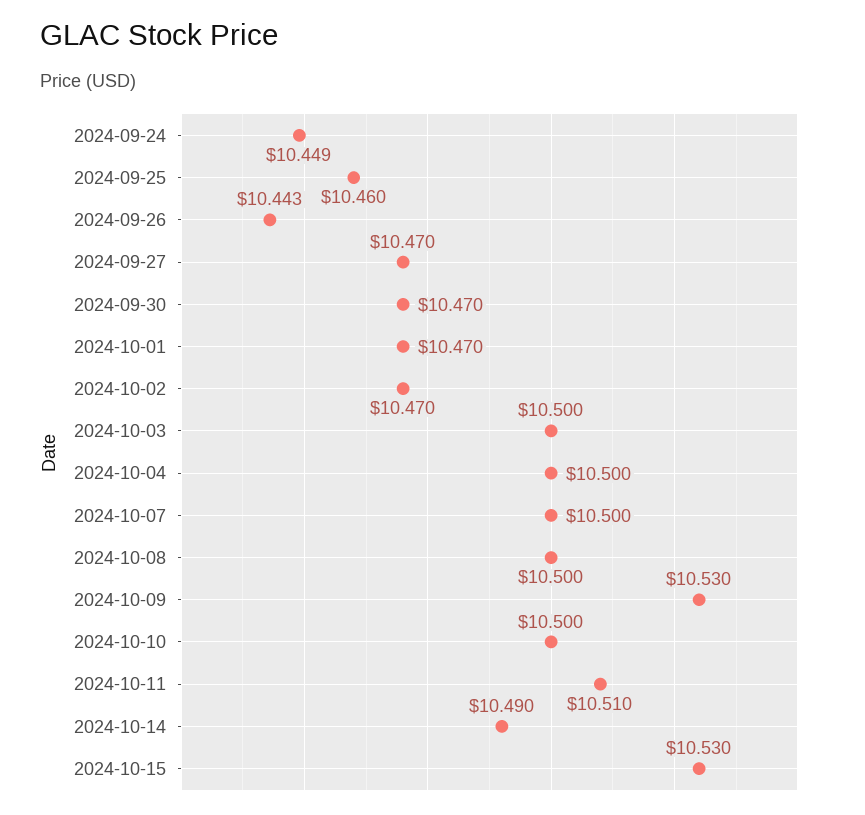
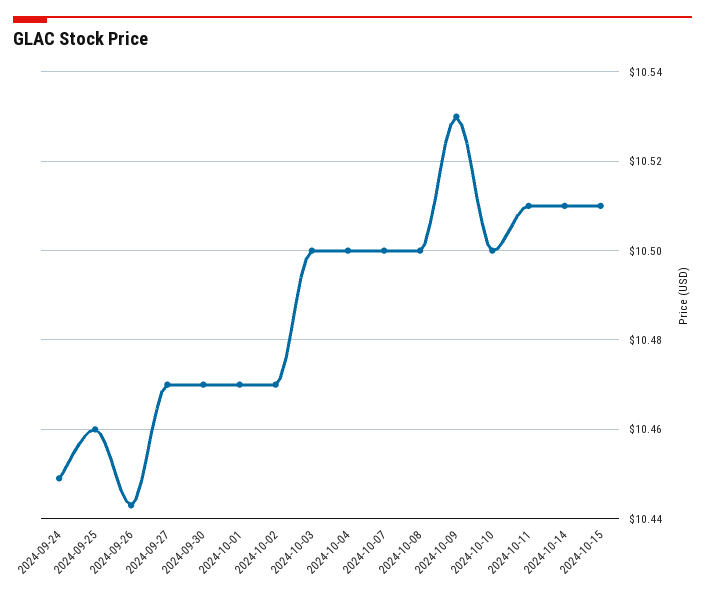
2024-10-14: 10.49 -> 10.51
2024-10-15: 10.53 -> 10.51

